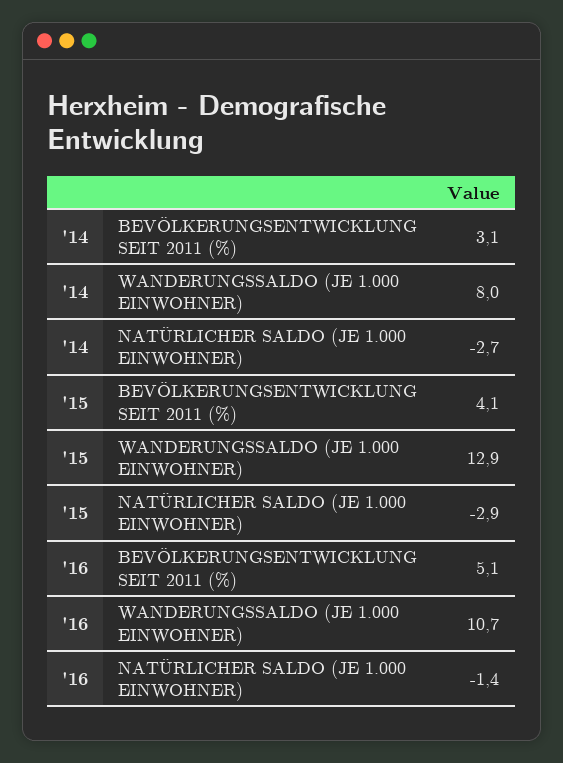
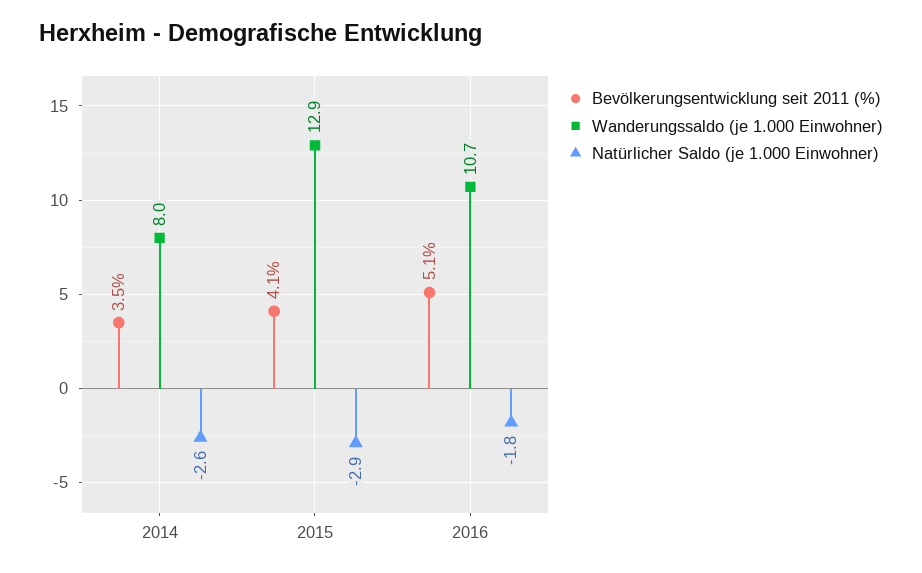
BEVÖLKERUNGSENTWICKLUNG SEIT 2011 (%), '14: 3.1 -> 3.5
NATÜRLICHER SALDO (JE 1.000 EINWOHNER), '14: -2.7 -> -2.6
NATÜRLICHER SALDO (JE 1.000 EINWOHNER), '16: -1.4 -> -1.8

